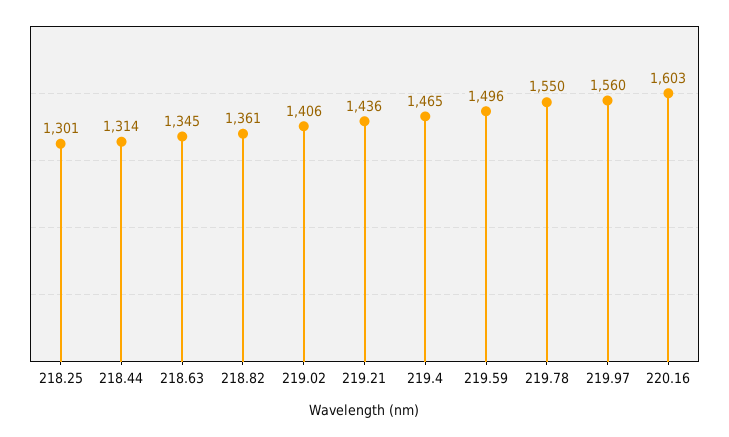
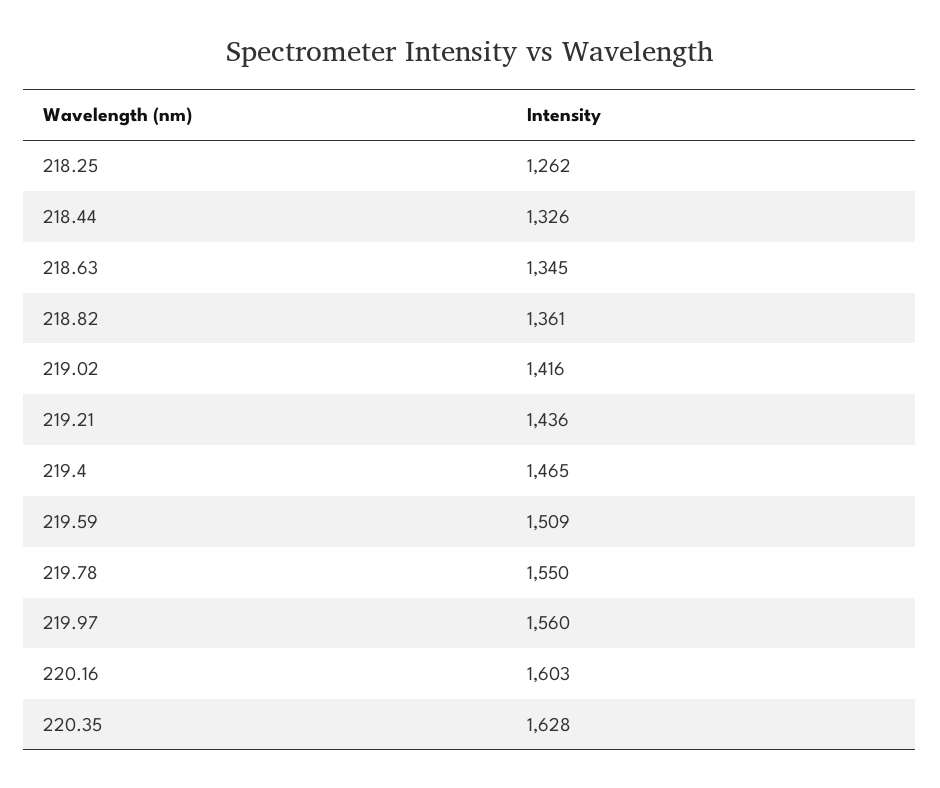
218.25: 1301 -> 1262
218.44: 1314 -> 1326
219.02: 1406 -> 1416
219.59: 1496 -> 1509
220.35: none -> 1628

